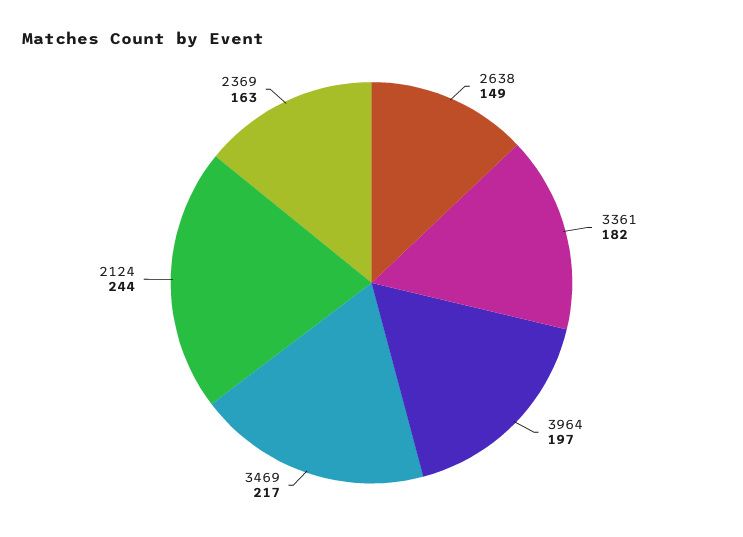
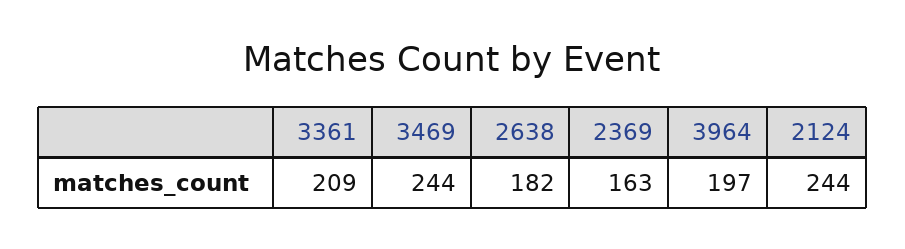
2638: 149 -> 182
3361: 182 -> 209
3469: 217 -> 244

